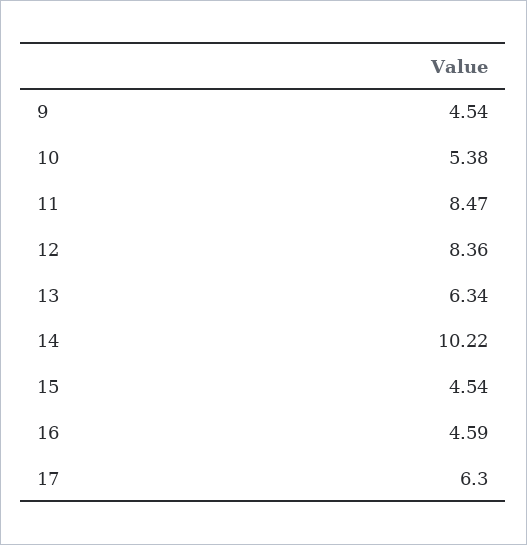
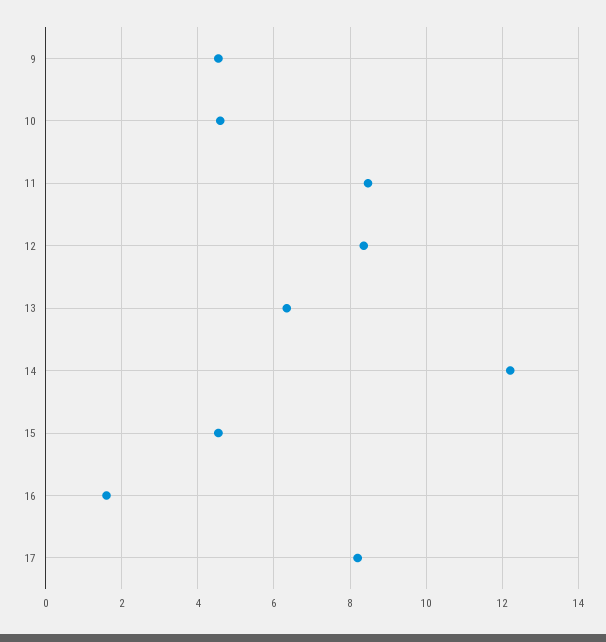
10: 5.38 -> 4.6
14: 10.22 -> 12.2
16: 4.59 -> 1.6
17: 6.3 -> 8.2

